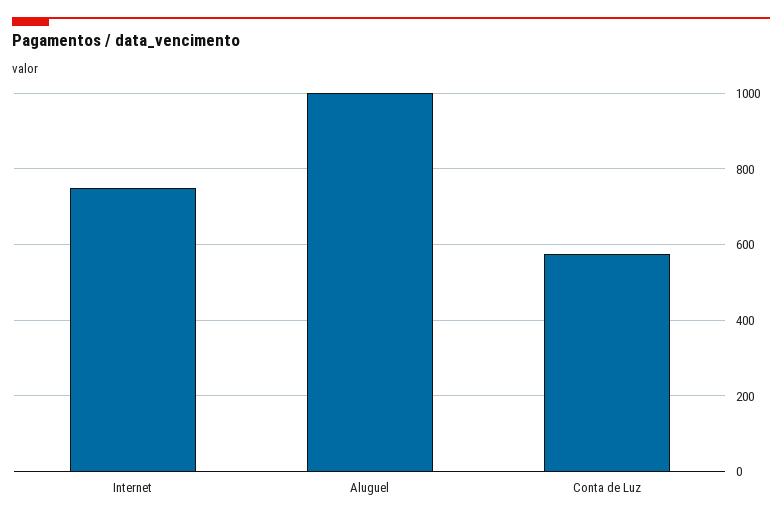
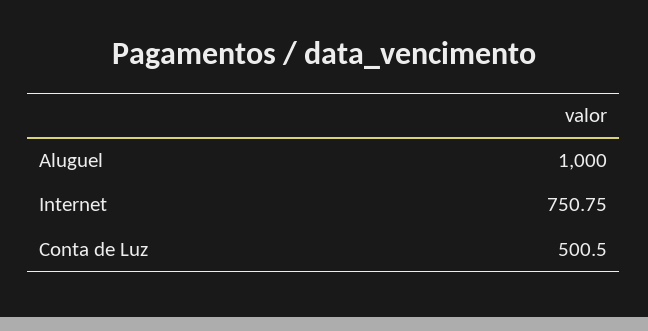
Conta de Luz: 580 -> 500.5

